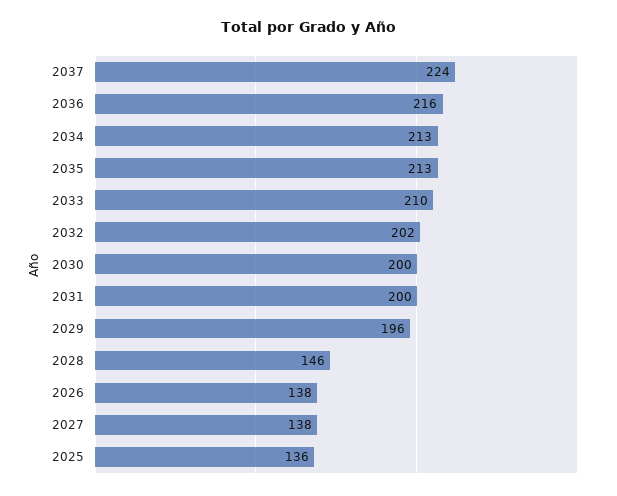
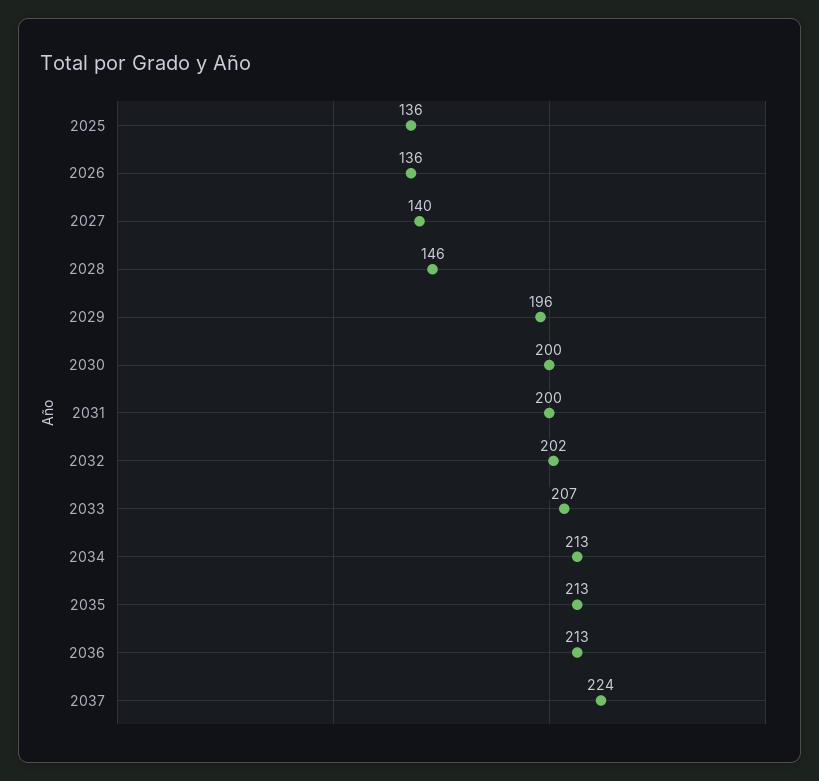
2036: 216 -> 213
2033: 210 -> 207
2026: 138 -> 136
2027: 138 -> 140

